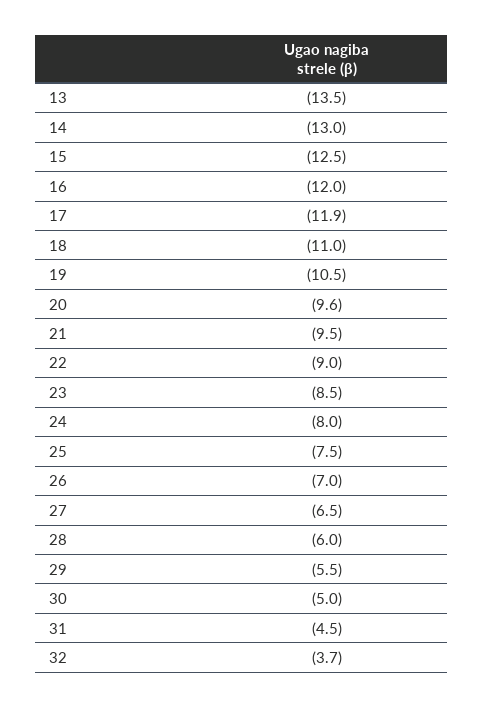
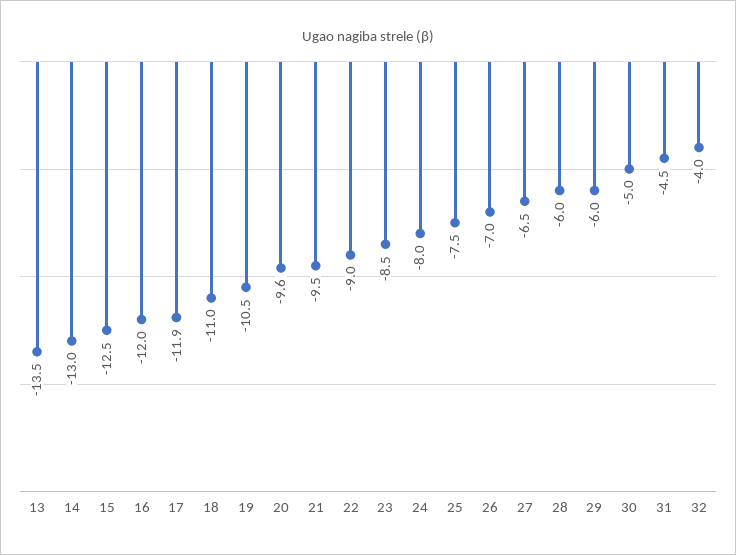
29: -5.5 -> -6
32: -3.7 -> -4

